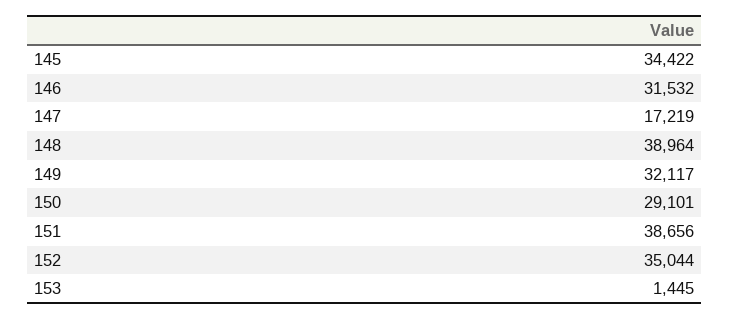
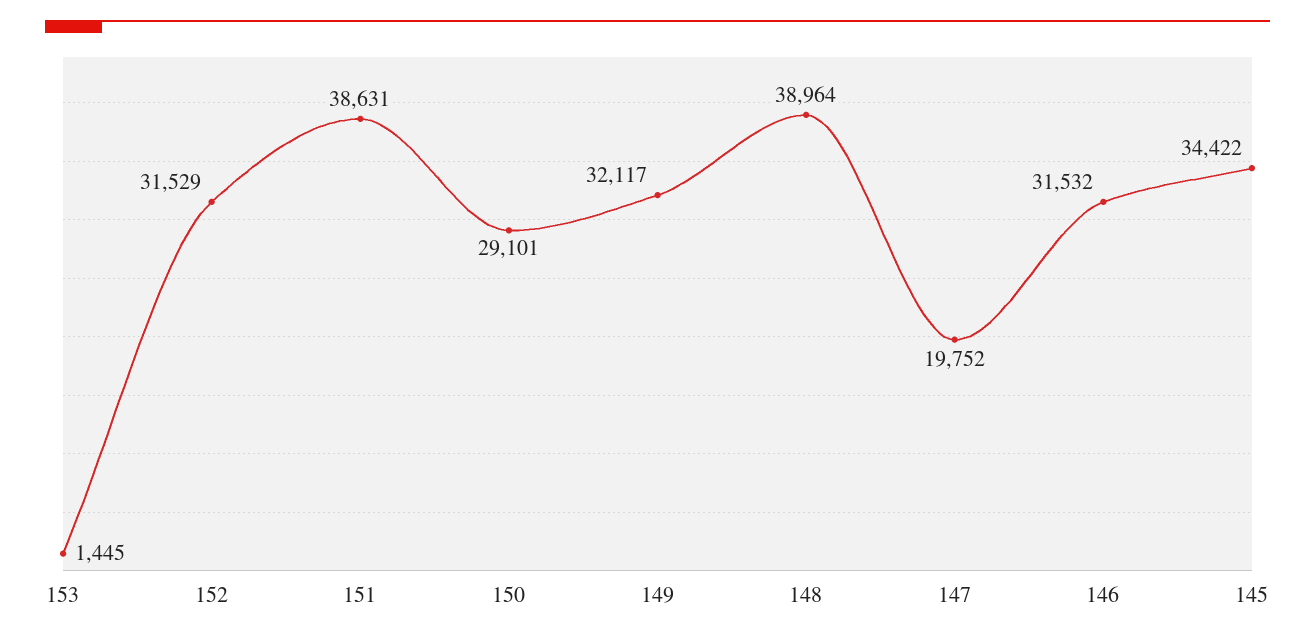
147: 17219 -> 19752
151: 38656 -> 38631
152: 35044 -> 31529

